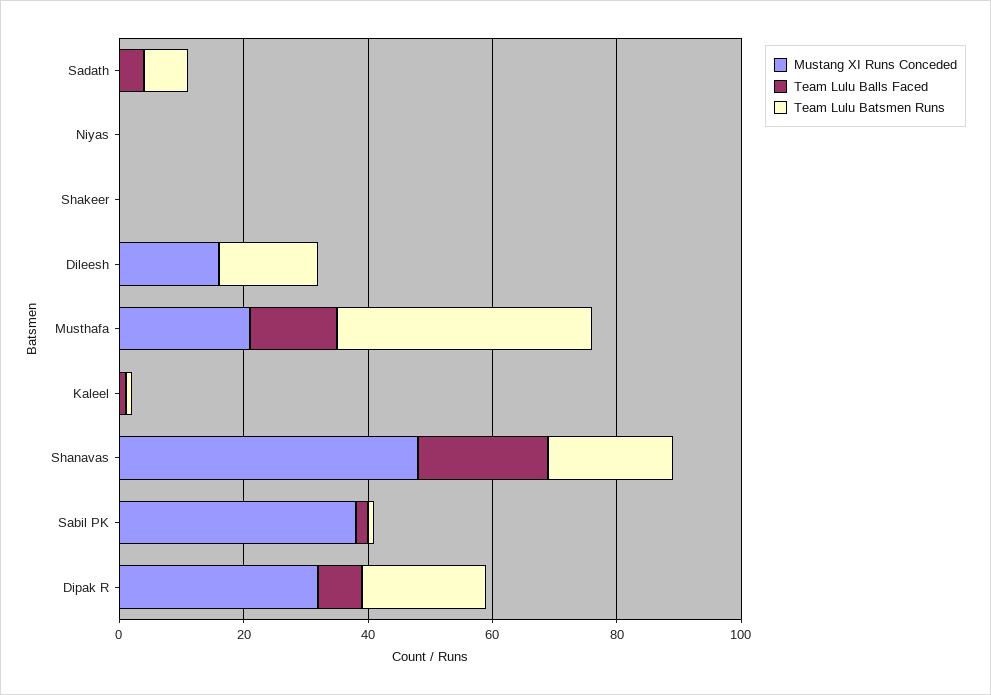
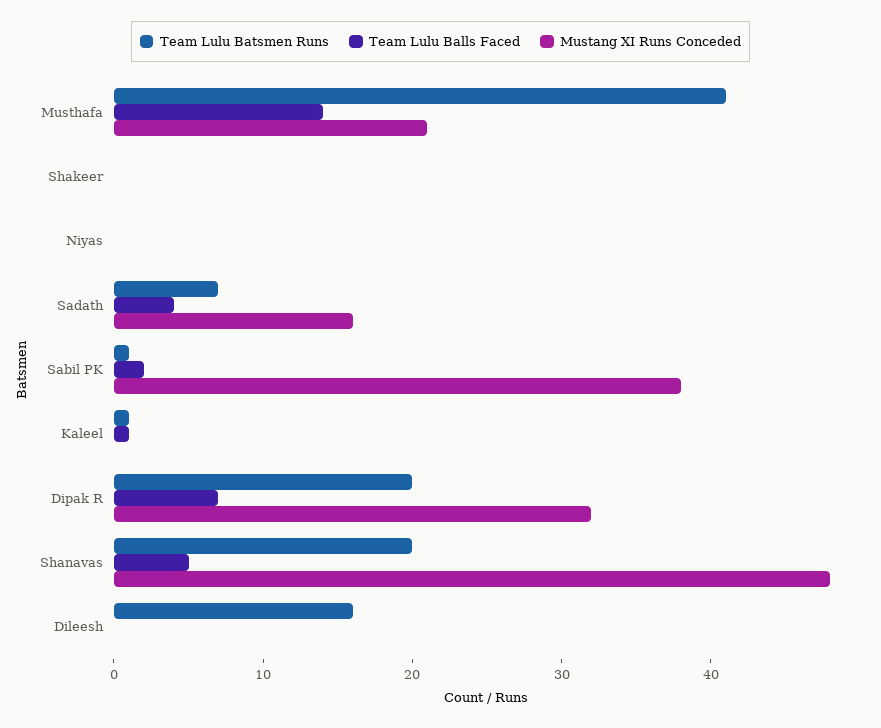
Mustang XI Runs Conceded, Sadath: 0 -> 16
Mustang XI Runs Conceded, Dileesh: 15 -> 0
Team Lulu Balls Faced, Shanavas: 20 -> 5

